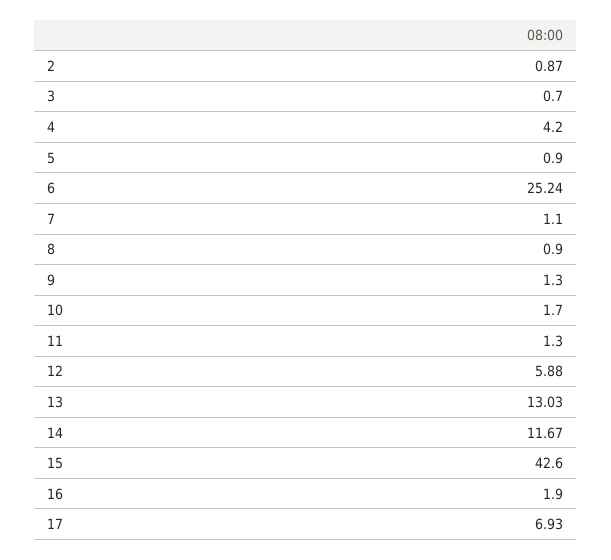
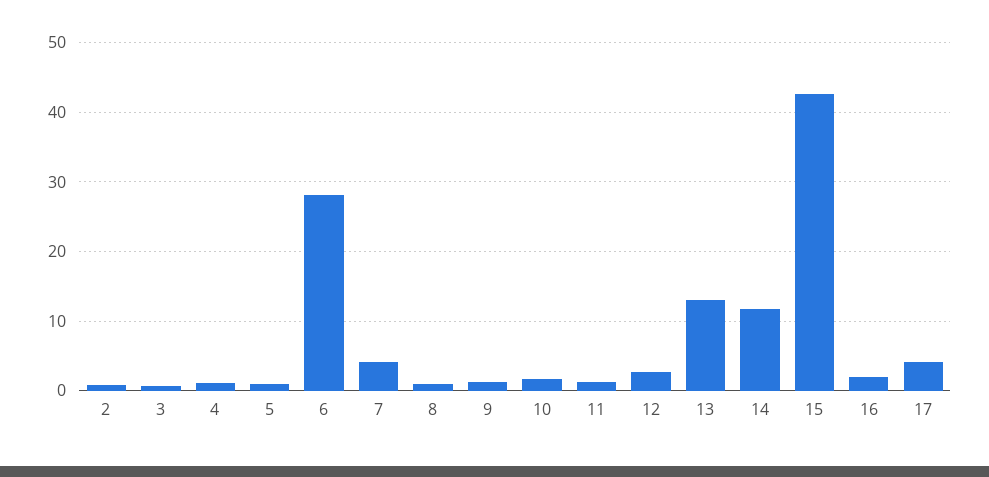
4: 4.2 -> 1
6: 25.24 -> 28
7: 1.1 -> 4
12: 5.88 -> 3
17: 6.93 -> 4

